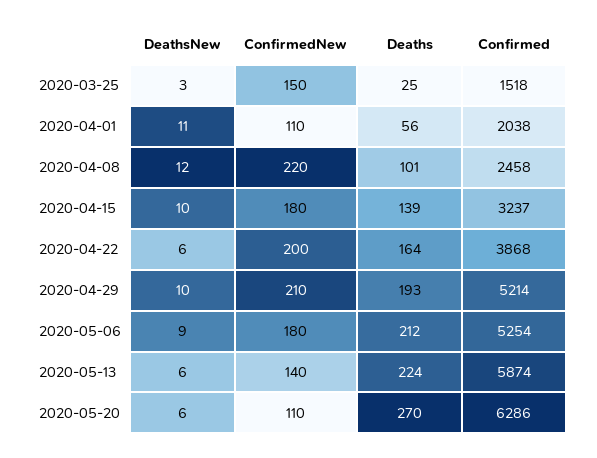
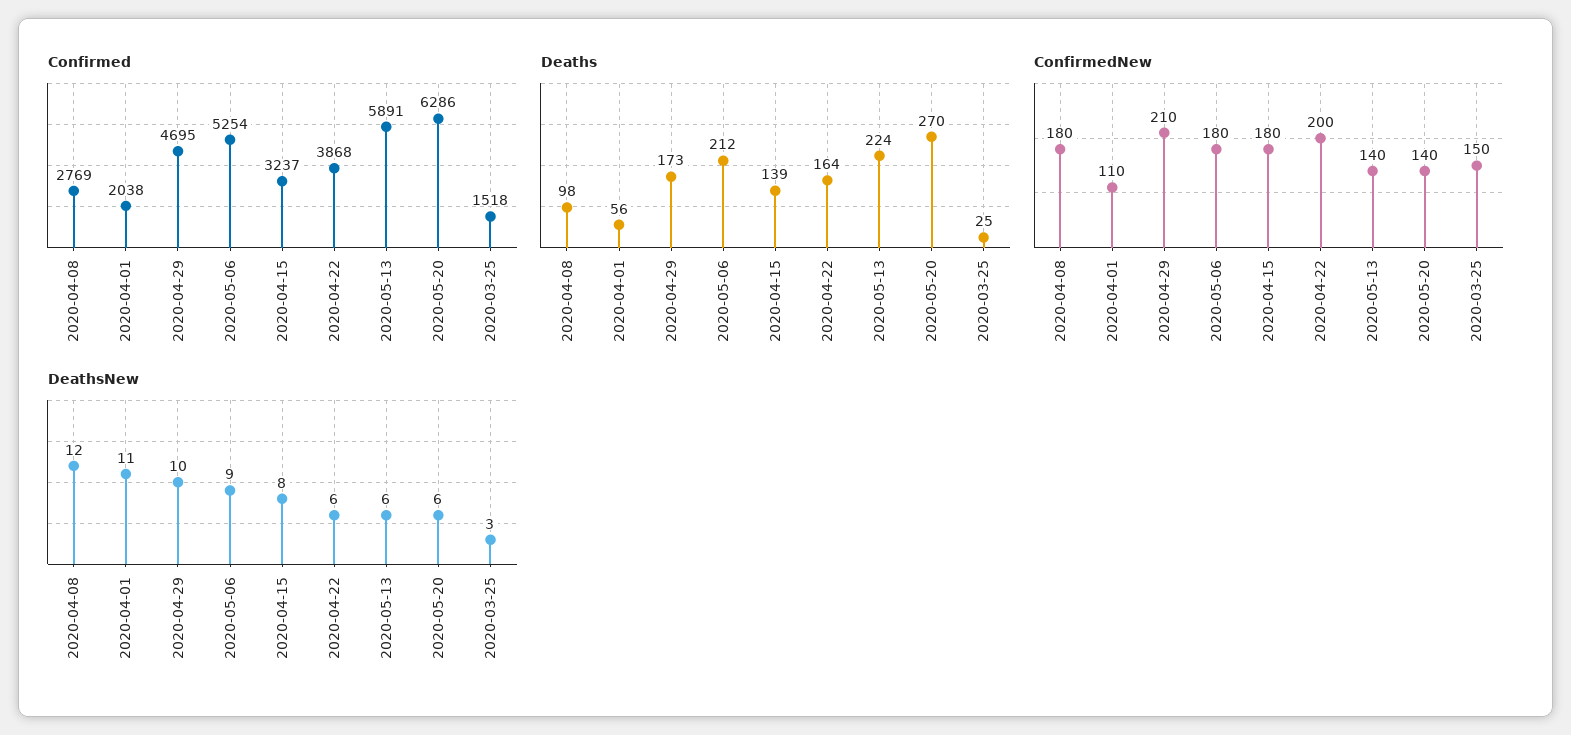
ConfirmedNew, 2020-04-08: 220 -> 180
Deaths, 2020-04-08: 101 -> 98
Confirmed, 2020-04-08: 2458 -> 2769
DeathsNew, 2020-04-15: 10 -> 8
Deaths, 2020-04-29: 193 -> 173
Confirmed, 2020-04-29: 5214 -> 4695
Confirmed, 2020-05-13: 5874 -> 5891
ConfirmedNew, 2020-05-20: 110 -> 140

